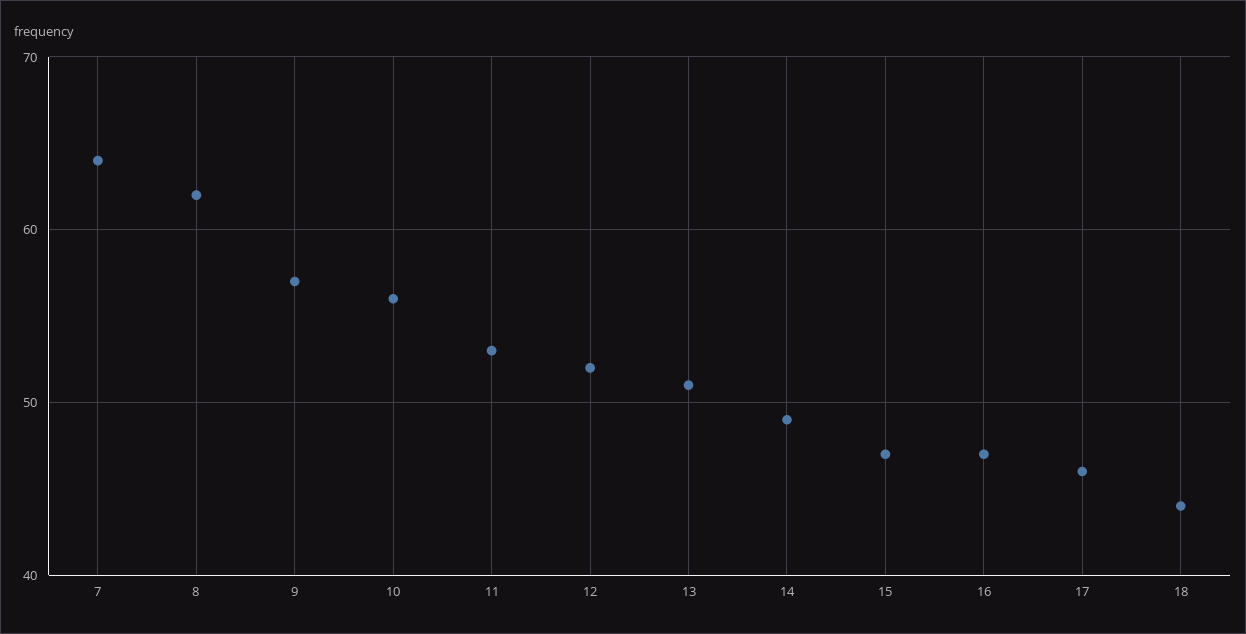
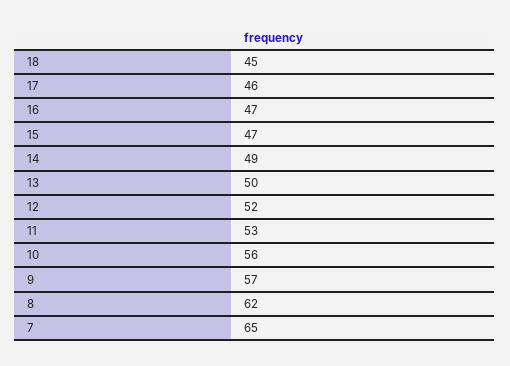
7: 64 -> 65
13: 51 -> 50
18: 44 -> 45

